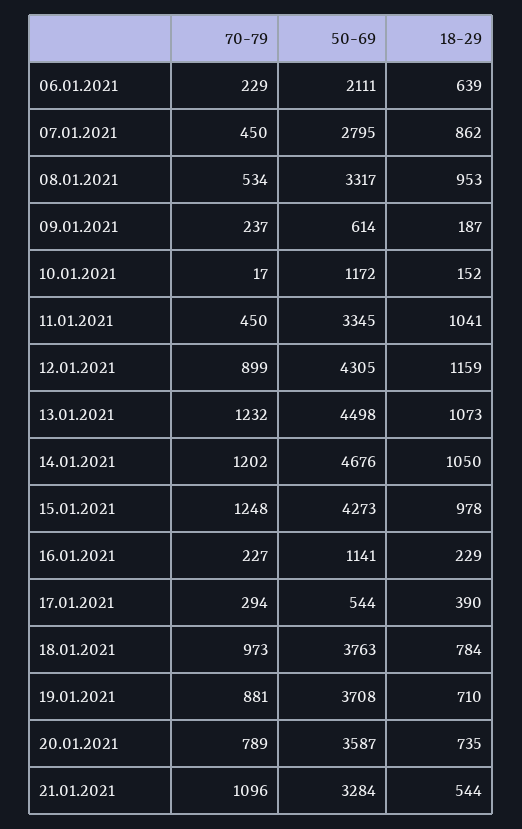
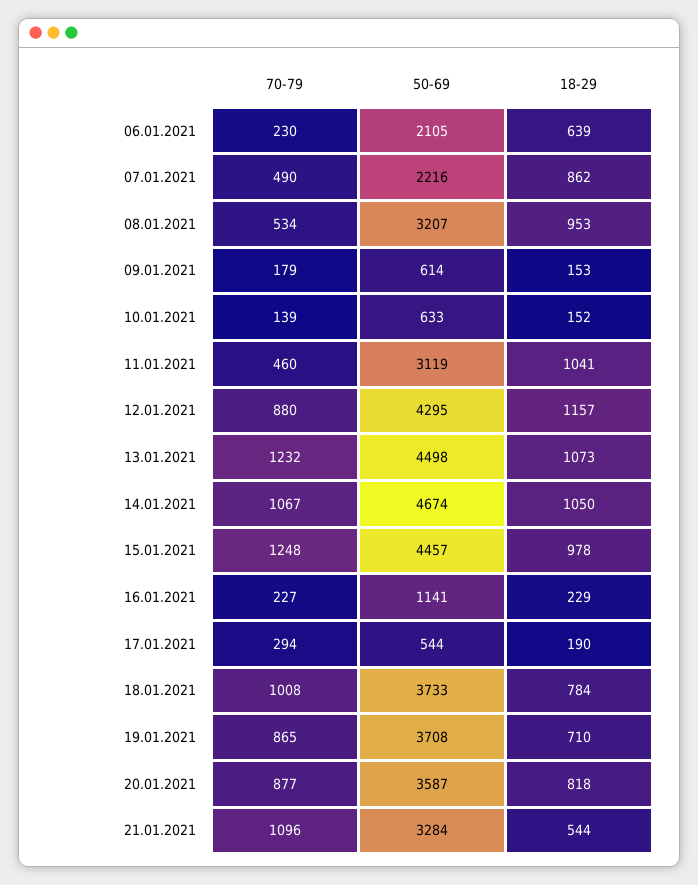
70-79, 06.01.2021: 229 -> 230
50-69, 06.01.2021: 2111 -> 2105
70-79, 07.01.2021: 450 -> 490
50-69, 07.01.2021: 2795 -> 2216
50-69, 08.01.2021: 3317 -> 3207
70-79, 09.01.2021: 237 -> 179
18-29, 09.01.2021: 187 -> 153
70-79, 10.01.2021: 17 -> 139
50-69, 10.01.2021: 1172 -> 633
70-79, 11.01.2021: 450 -> 460
50-69, 11.01.2021: 3345 -> 3119
70-79, 12.01.2021: 899 -> 880
50-69, 12.01.2021: 4305 -> 4295
18-29, 12.01.2021: 1159 -> 1157
70-79, 14.01.2021: 1202 -> 1067
50-69, 14.01.2021: 4676 -> 4674
50-69, 15.01.2021: 4273 -> 4457
18-29, 17.01.2021: 390 -> 190
70-79, 18.01.2021: 973 -> 1008
50-69, 18.01.2021: 3763 -> 3733
70-79, 19.01.2021: 881 -> 865
70-79, 20.01.2021: 789 -> 877
18-29, 20.01.2021: 735 -> 818

